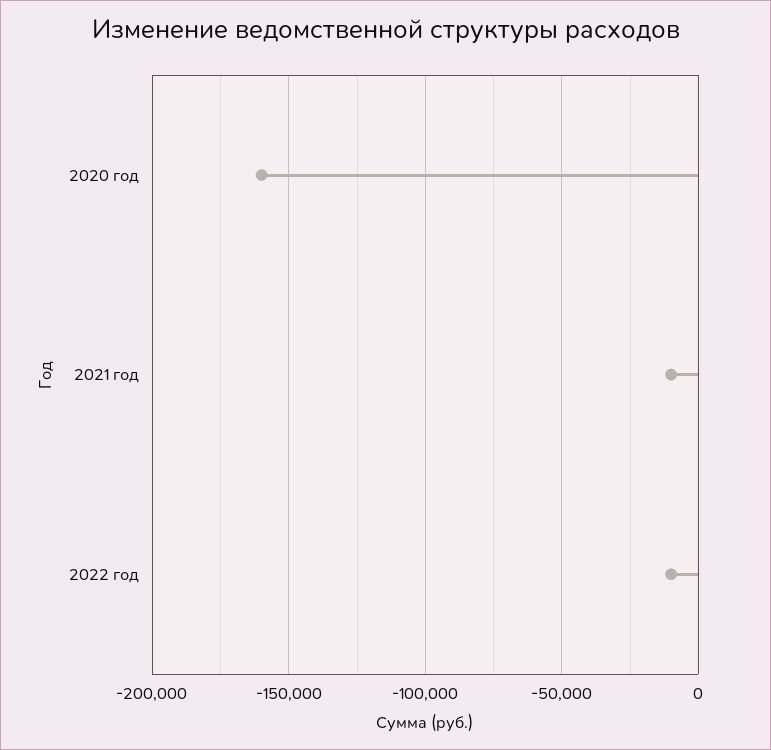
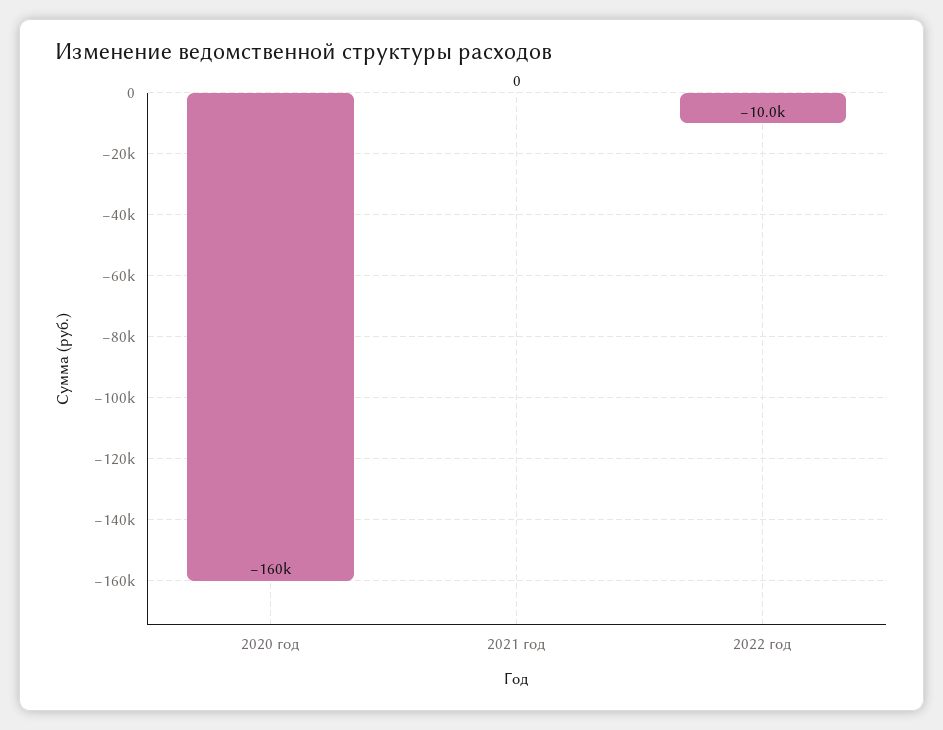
2021 год: -10000 -> 0

